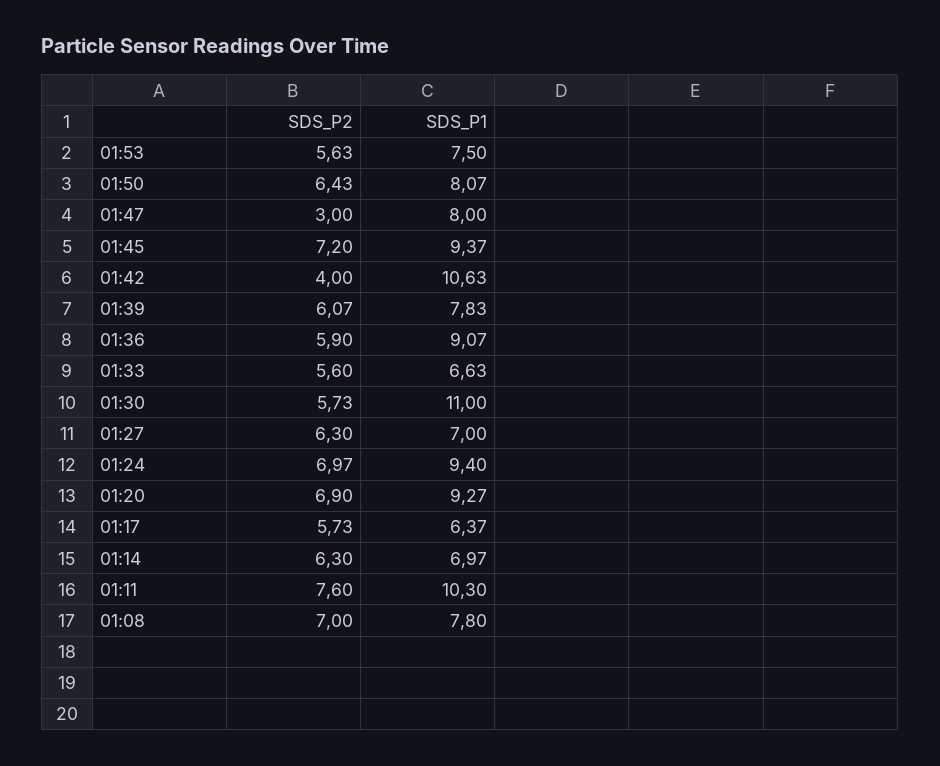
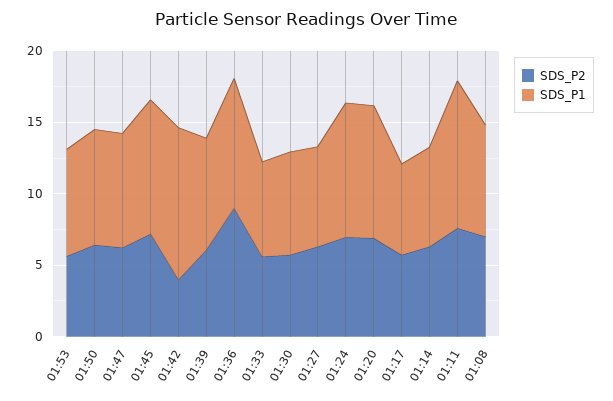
SDS_P2, 01:47: 3 -> 6
SDS_P2, 01:36: 5.9 -> 9
SDS_P1, 01:30: 11 -> 7

